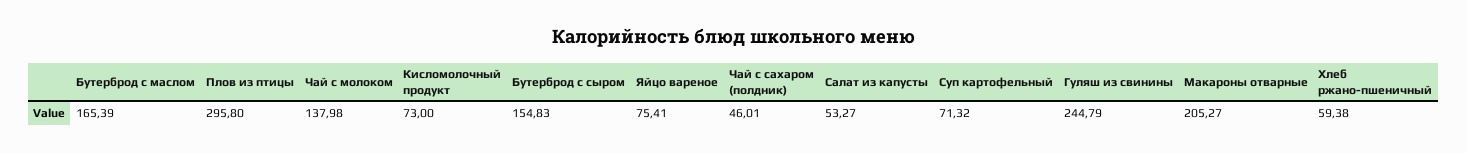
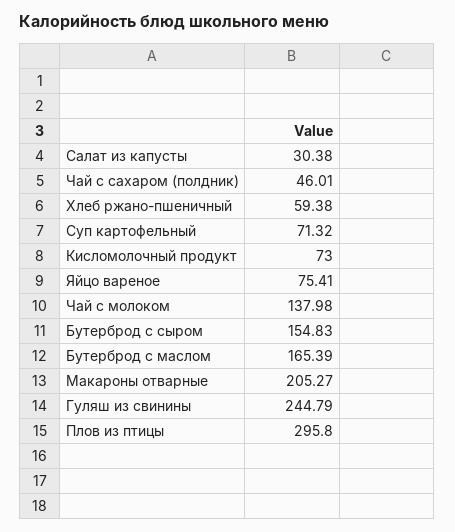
Салат из капусты: 53.27 -> 30.38

